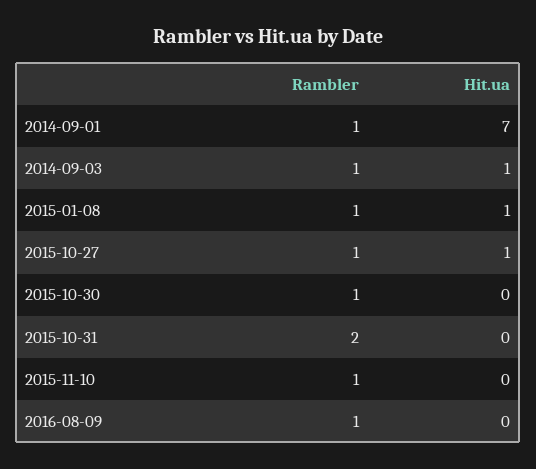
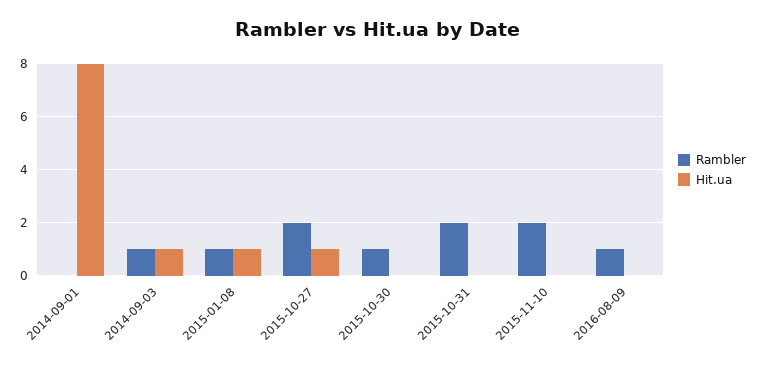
Rambler, 2014-09-01: 1 -> 0
Hit.ua, 2014-09-01: 7 -> 8
Rambler, 2015-10-27: 1 -> 2
Rambler, 2015-11-10: 1 -> 2

